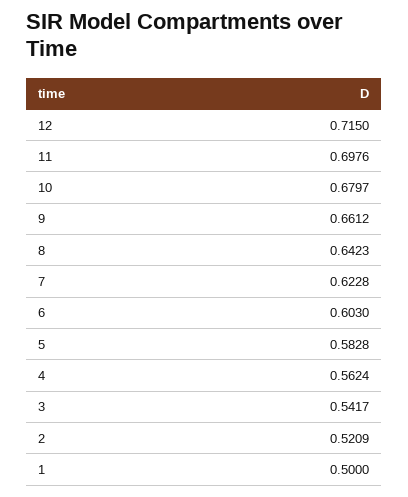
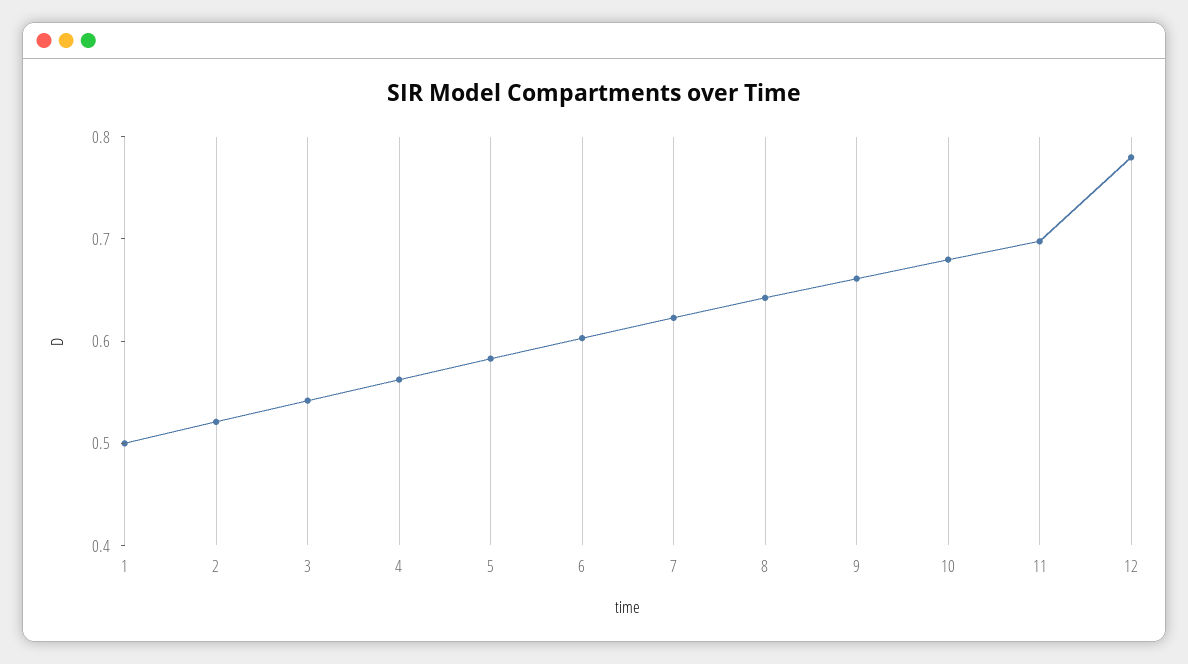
12: 0.715 -> 0.78

